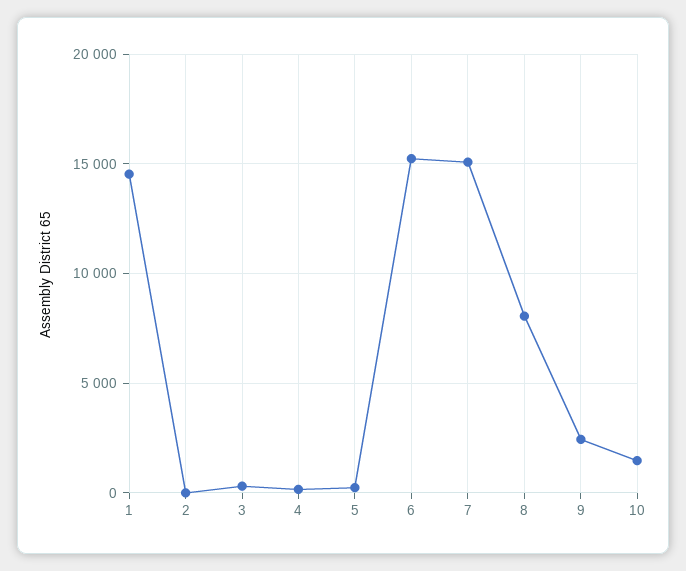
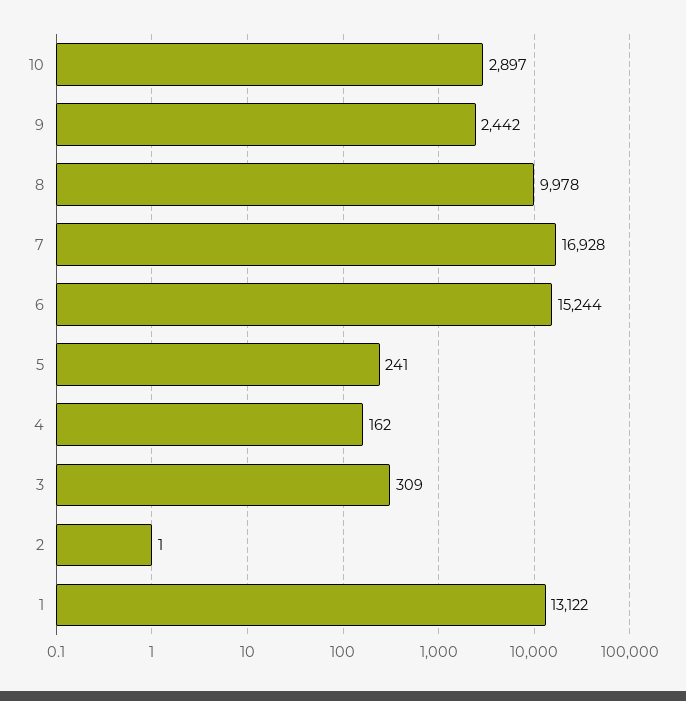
1: 14500 -> 13122
7: 15000 -> 16928
8: 8000 -> 9978
10: 1500 -> 2897

